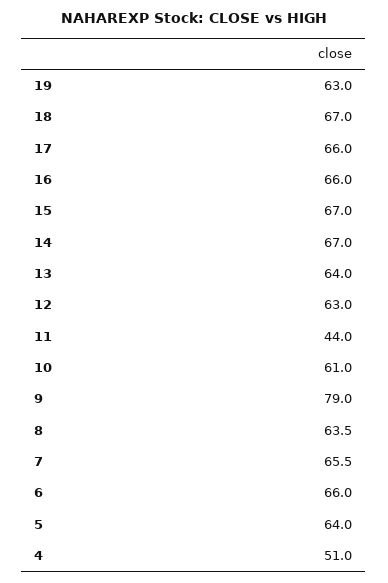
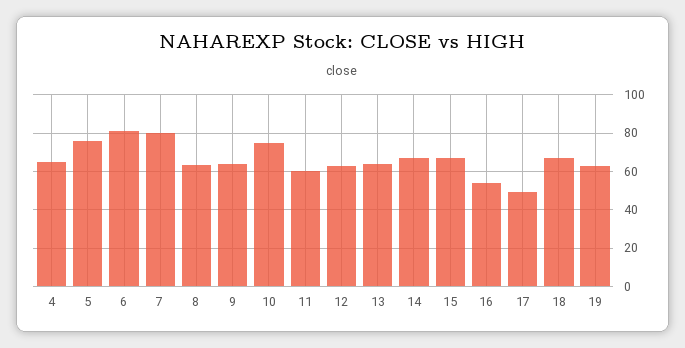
17: 66 -> 50
16: 66 -> 55
11: 44 -> 60
10: 61 -> 75
9: 79 -> 65
7: 65.5 -> 80
6: 66 -> 80
5: 64 -> 75
4: 51 -> 65

